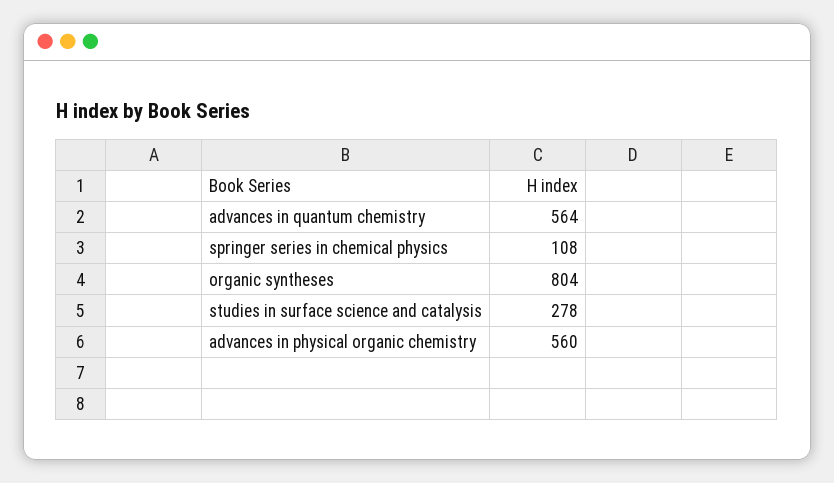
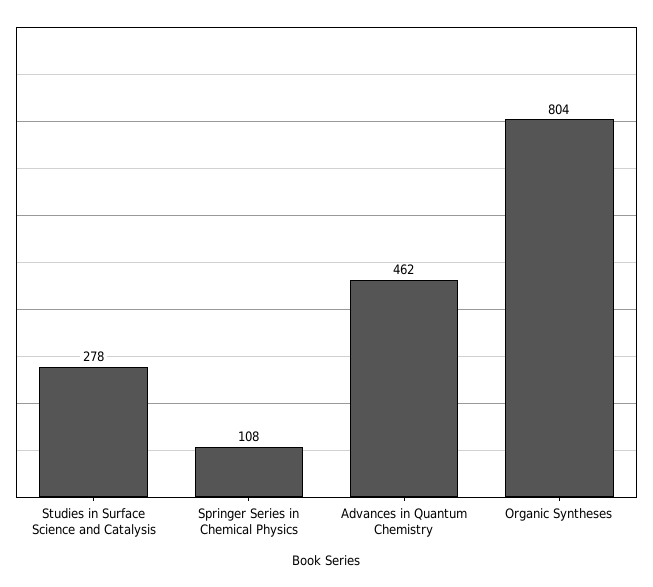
advances in quantum chemistry: 564 -> 462
advances in physical organic chemistry: 560 -> none

